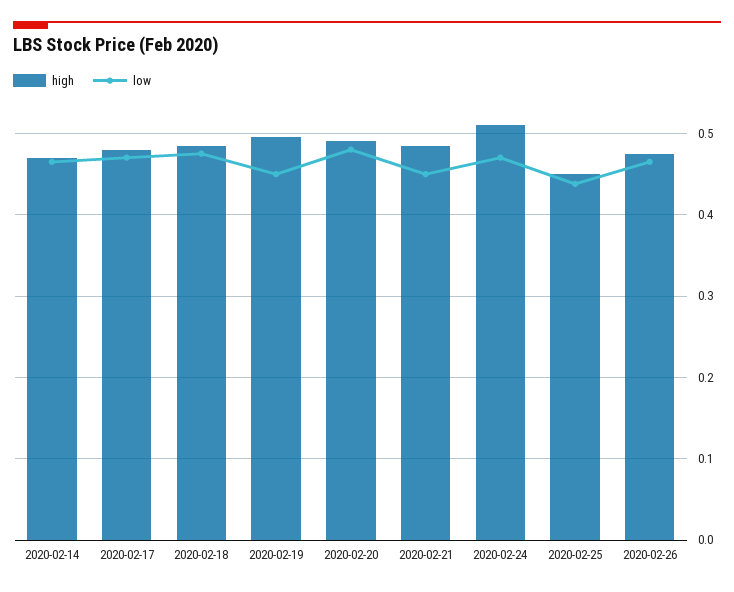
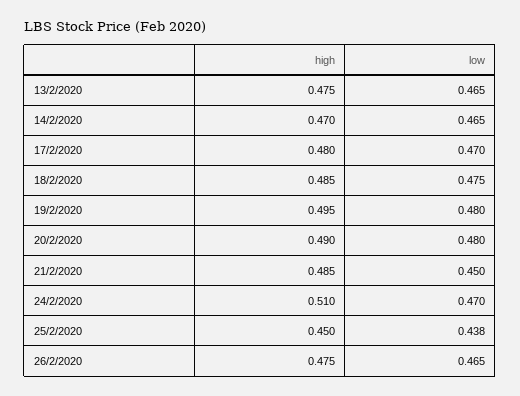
low, 2020-02-19: 0.45 -> 0.48
high, 13/2/2020: none -> 0.475
low, 13/2/2020: none -> 0.465

